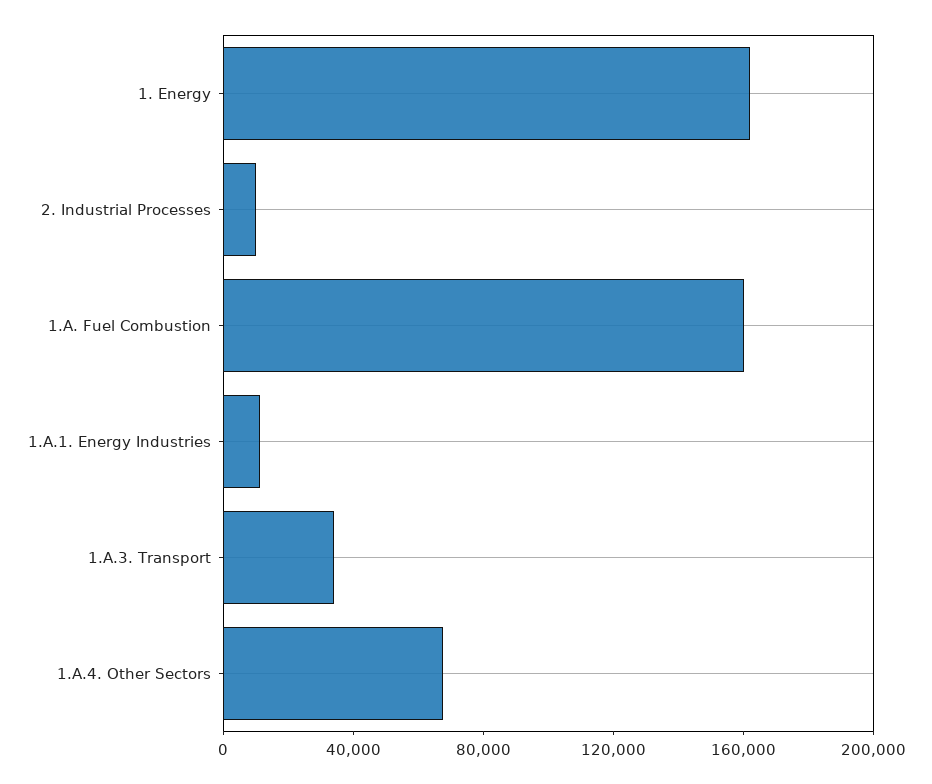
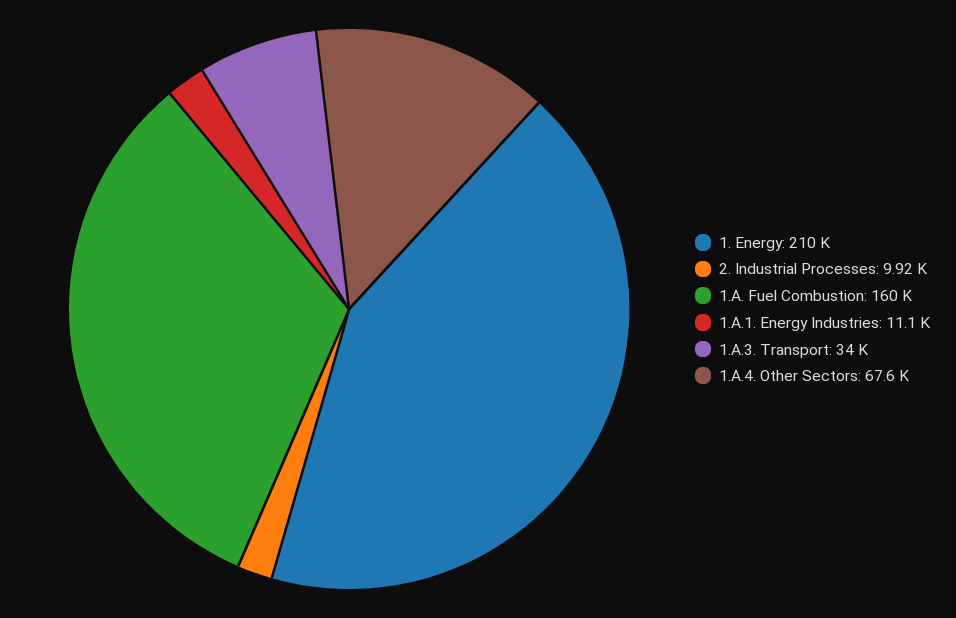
1. Energy: 160000 -> 210000

